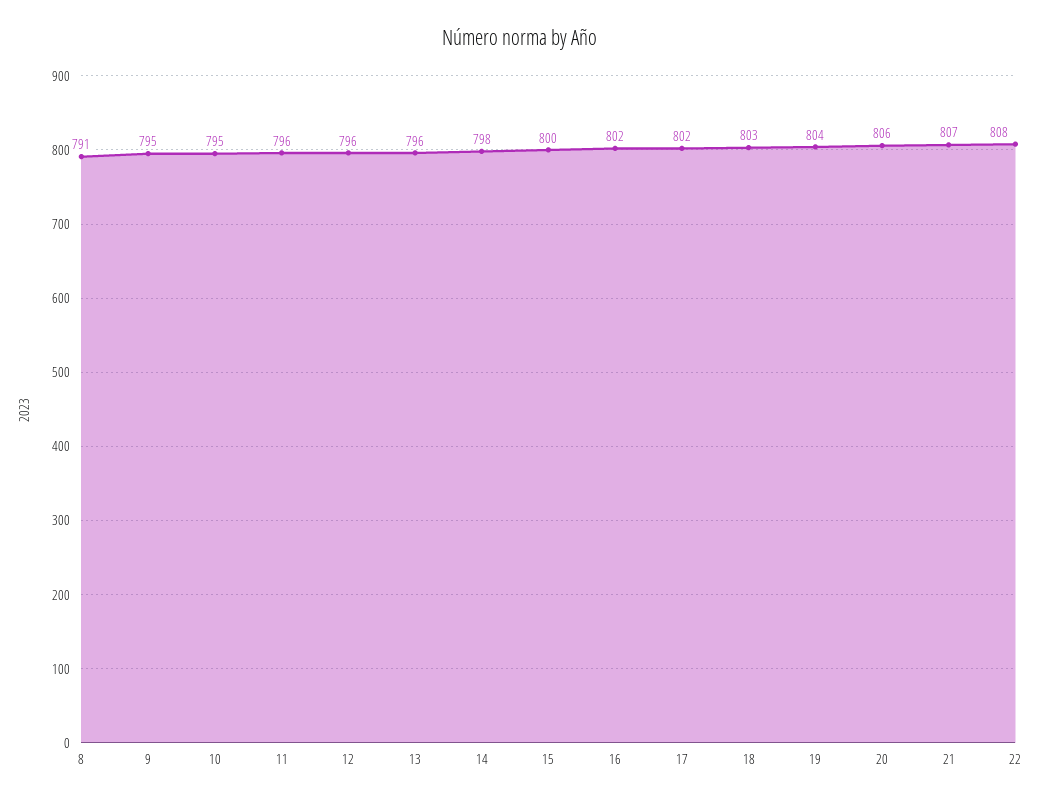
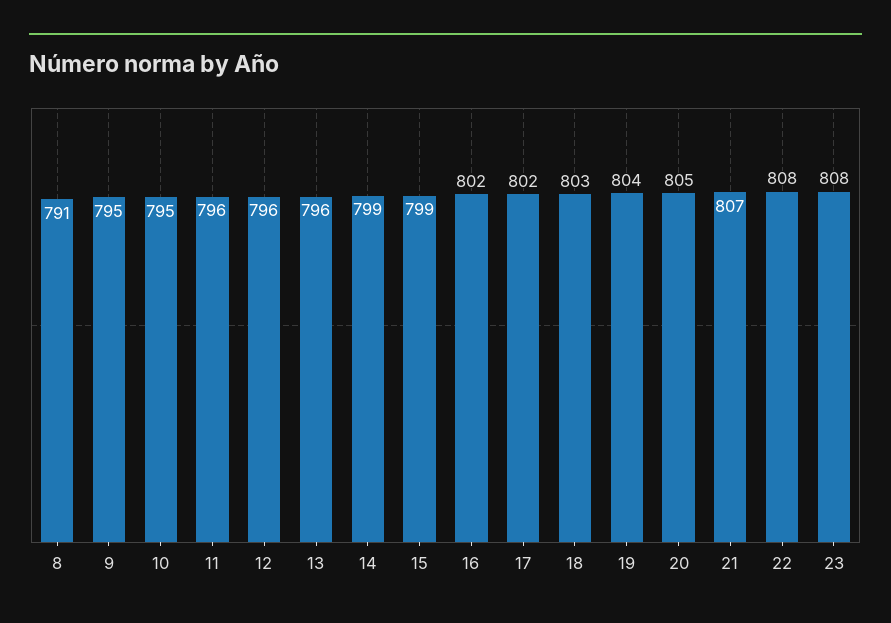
14: 798 -> 799
15: 800 -> 799
20: 806 -> 805
23: none -> 808

